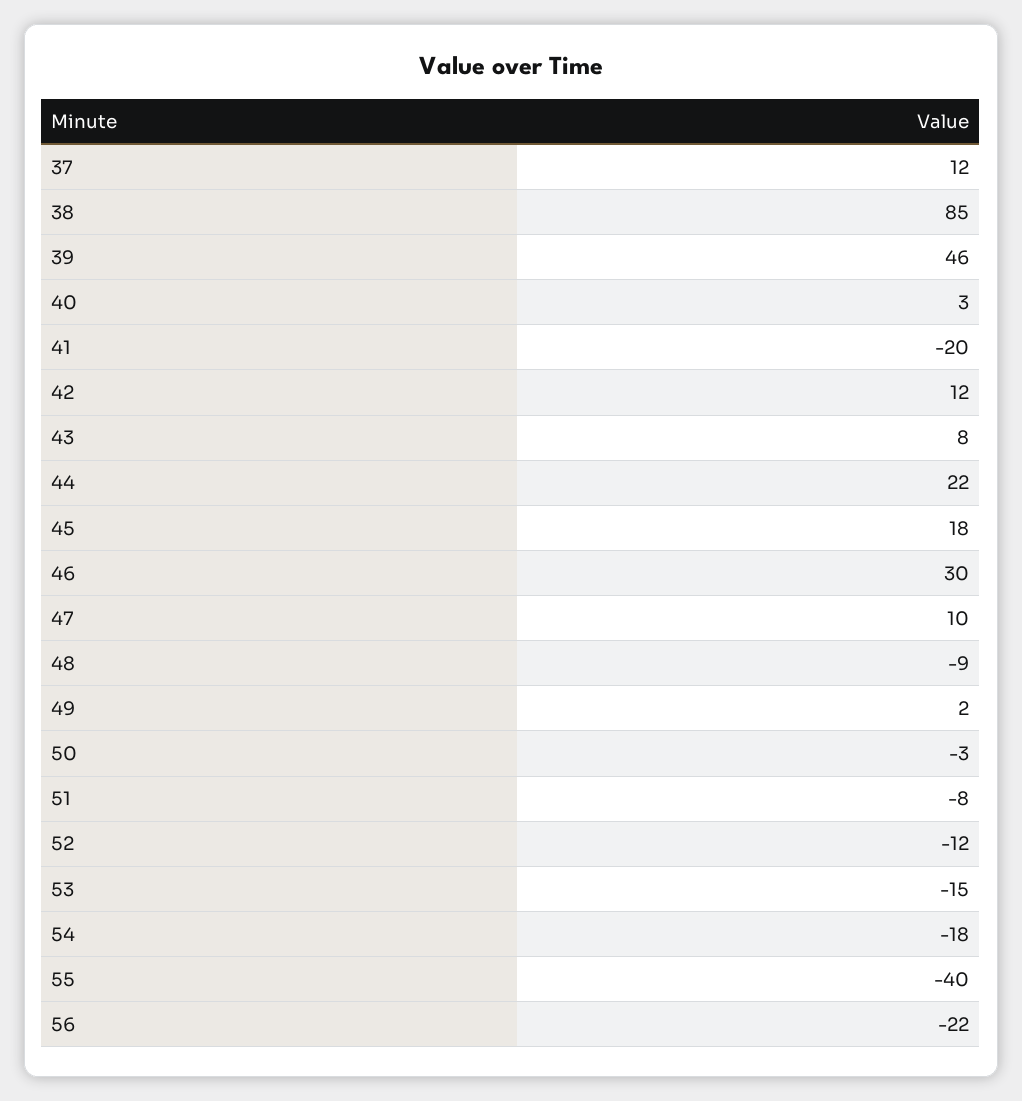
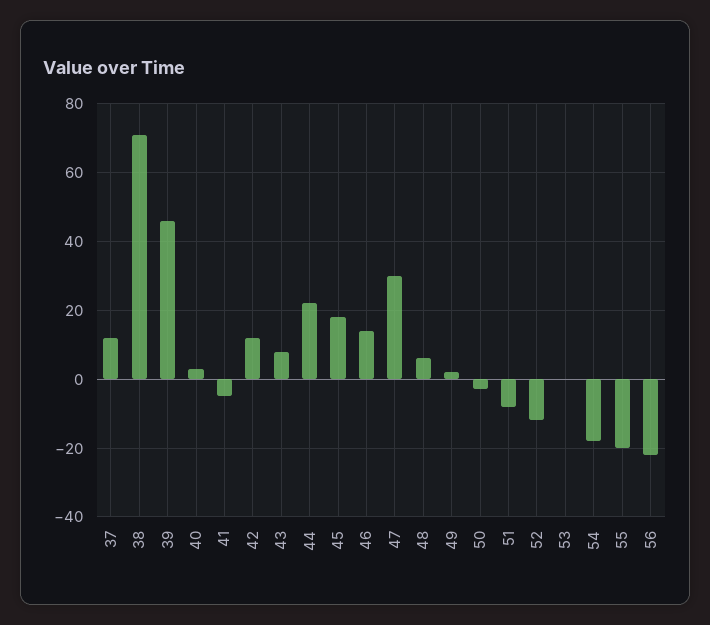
38: 85 -> 70
41: -20 -> -5
46: 30 -> 15
47: 10 -> 30
48: -9 -> 5
53: -15 -> 0
55: -40 -> -20

